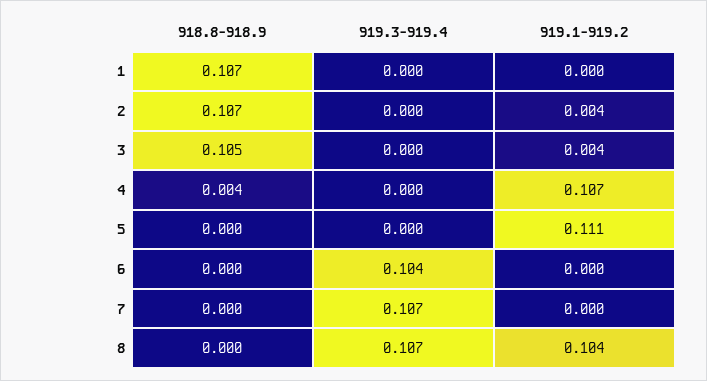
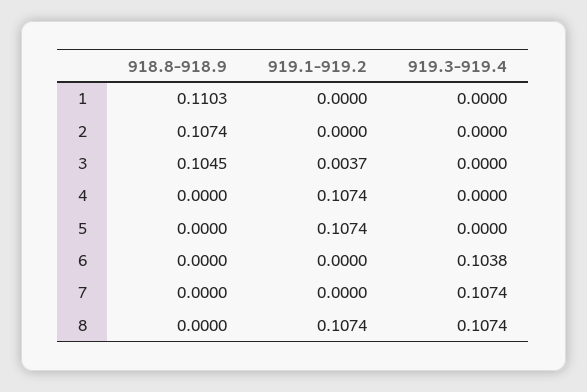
918.8-918.9, 1: 0.107 -> 0.1103
919.1-919.2, 2: 0.004 -> 0
918.8-918.9, 4: 0.004 -> 0
919.1-919.2, 5: 0.111 -> 0.1074
919.1-919.2, 8: 0.104 -> 0.1074

